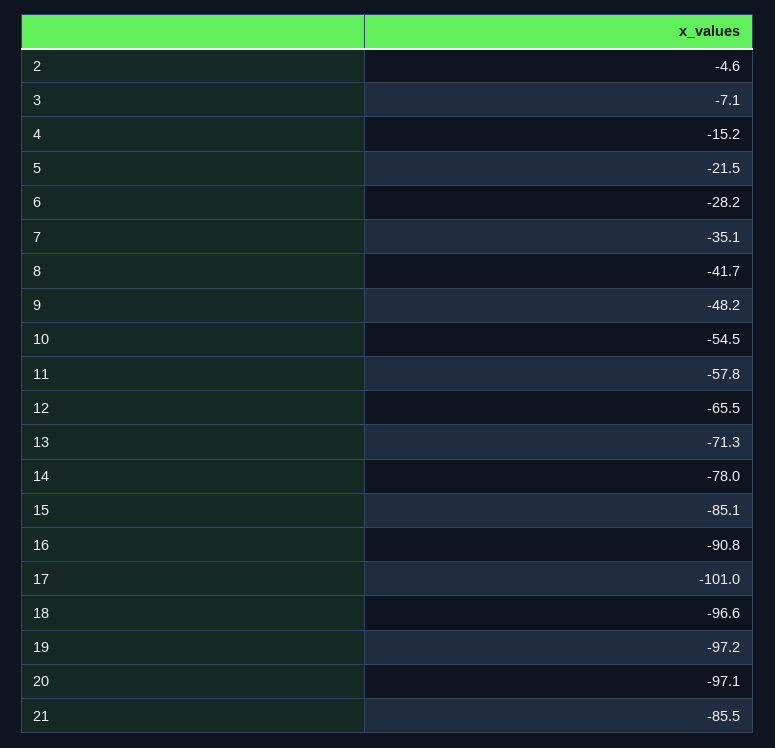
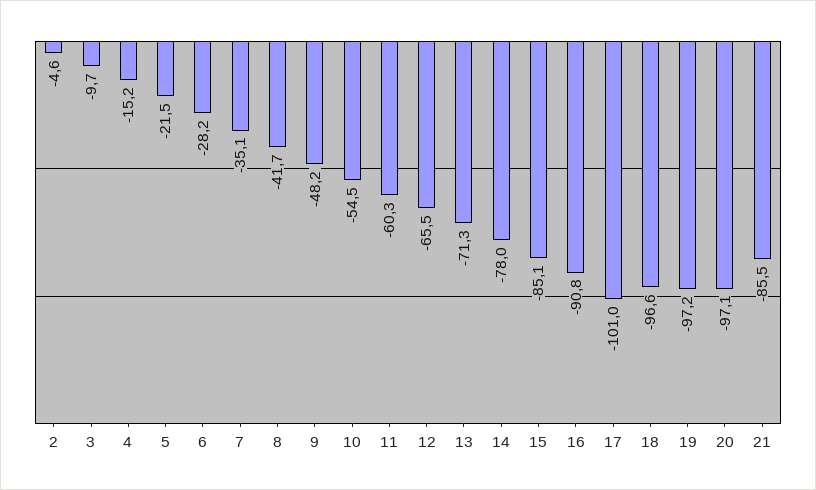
3: -7.1 -> -9.7
11: -57.8 -> -60.3

